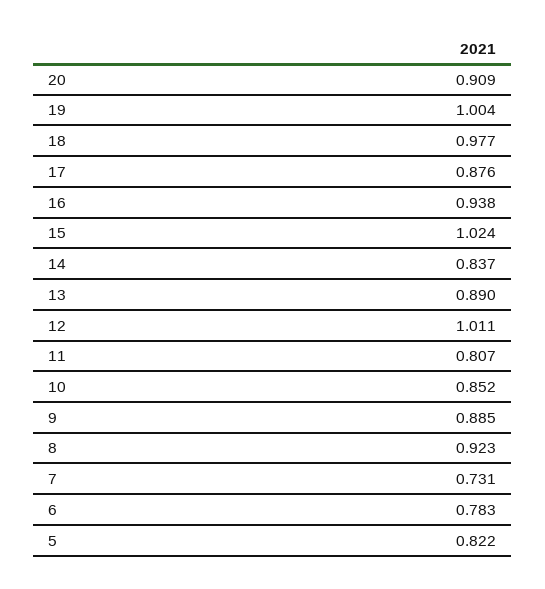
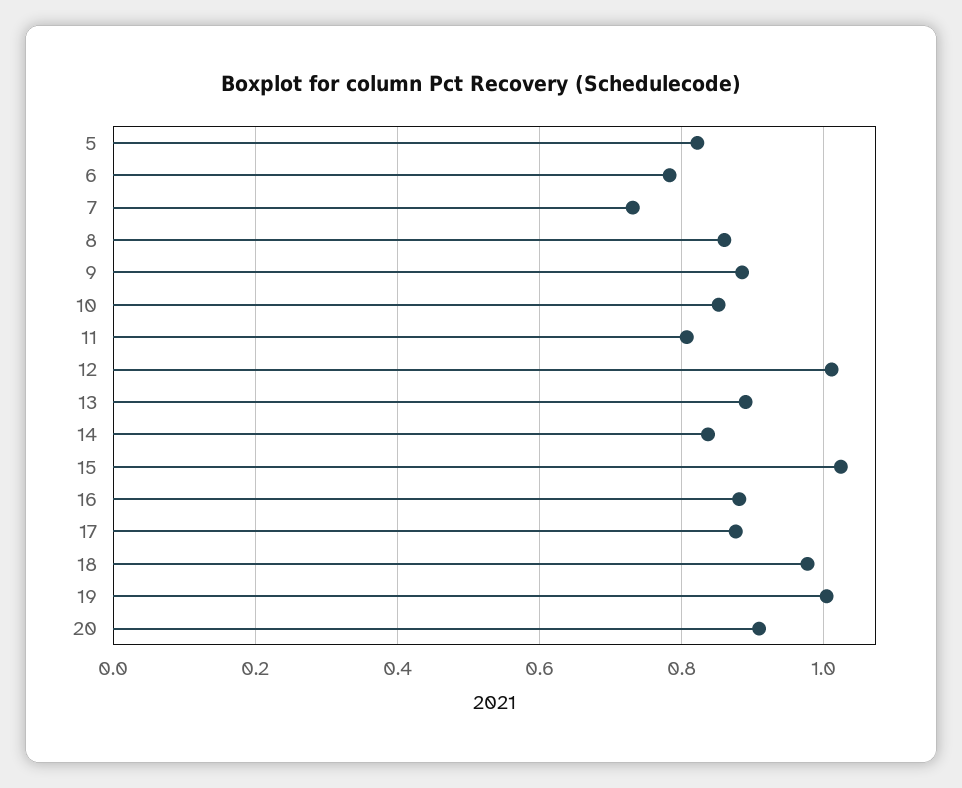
16: 0.938 -> 0.88
8: 0.923 -> 0.86

